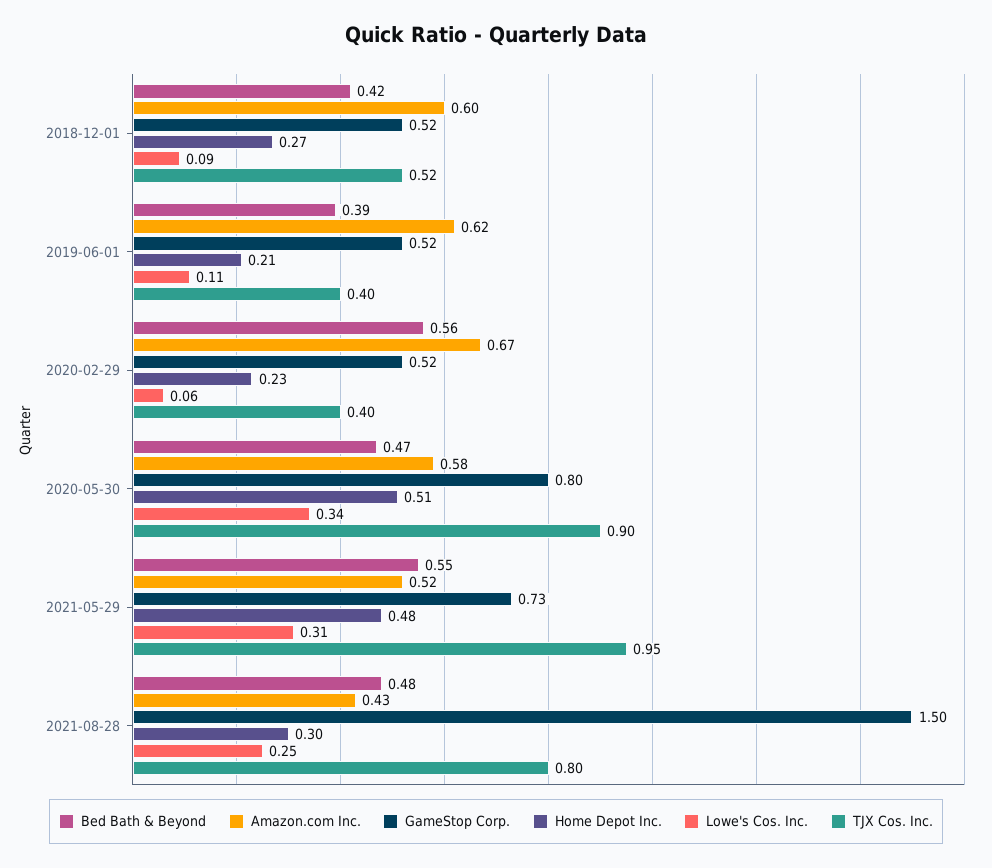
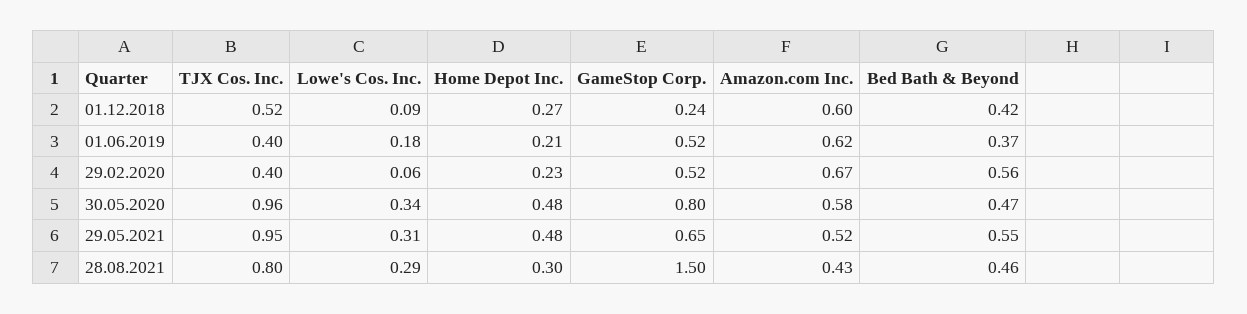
GameStop Corp., 2018-12-01: 0.52 -> 0.24
Bed Bath & Beyond, 2019-06-01: 0.39 -> 0.37
Lowe's Cos. Inc., 2019-06-01: 0.11 -> 0.18
Home Depot Inc., 2020-05-30: 0.51 -> 0.48
TJX Cos. Inc., 2020-05-30: 0.9 -> 0.96
GameStop Corp., 2021-05-29: 0.73 -> 0.65
Bed Bath & Beyond, 2021-08-28: 0.48 -> 0.46
Lowe's Cos. Inc., 2021-08-28: 0.25 -> 0.29

